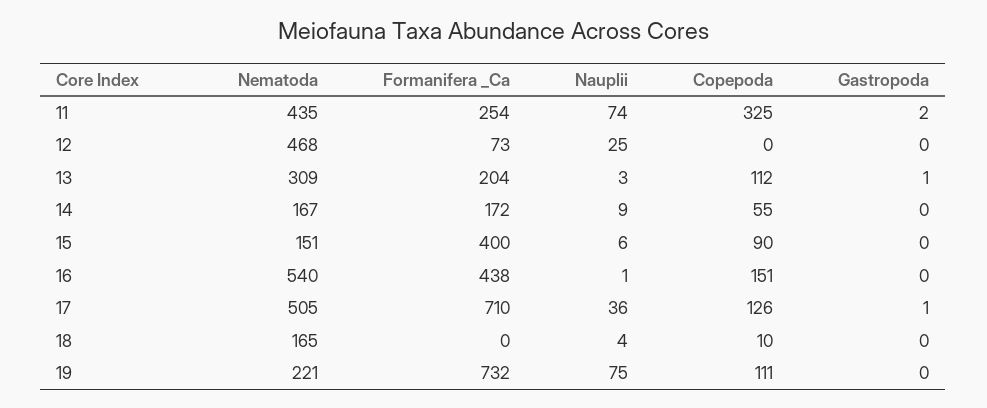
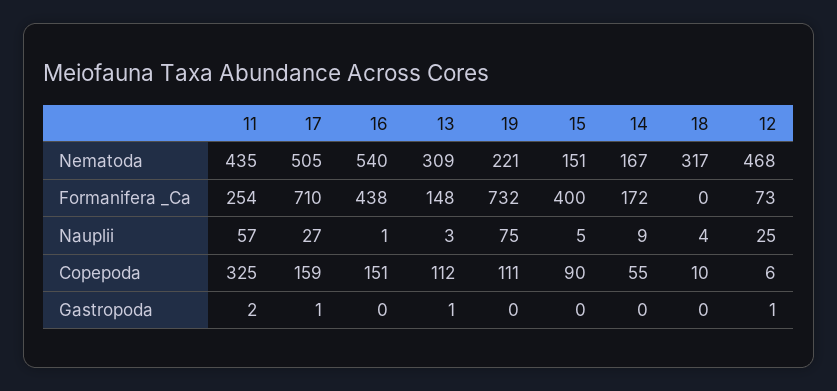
Nauplii, 11: 74 -> 57
Copepoda, 12: 0 -> 6
Gastropoda, 12: 0 -> 1
Formanifera _Ca, 13: 204 -> 148
Nauplii, 15: 6 -> 5
Nauplii, 17: 36 -> 27
Copepoda, 17: 126 -> 159
Nematoda, 18: 165 -> 317

